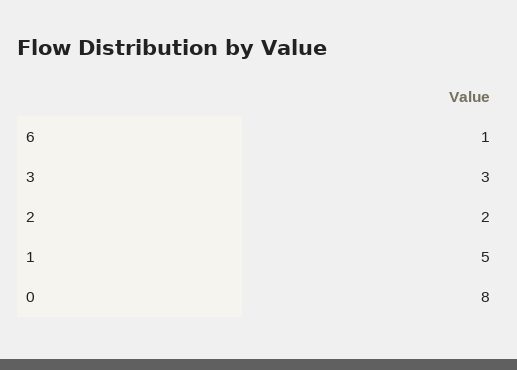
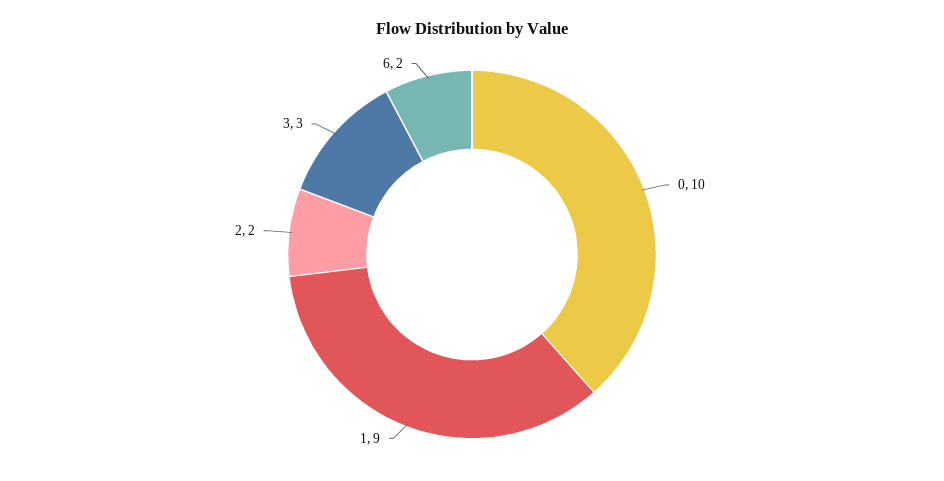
6: 1 -> 2
1: 5 -> 9
0: 8 -> 10

